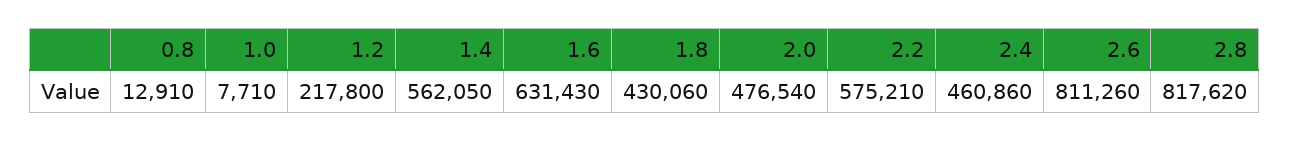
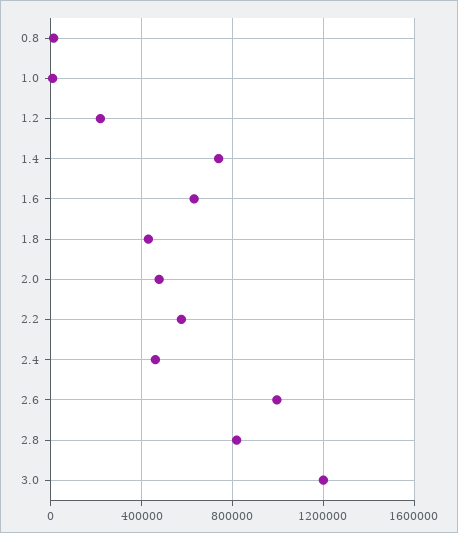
1.4: 562050 -> 750000
2.6: 811260 -> 1000000
3.0: none -> 1200000

